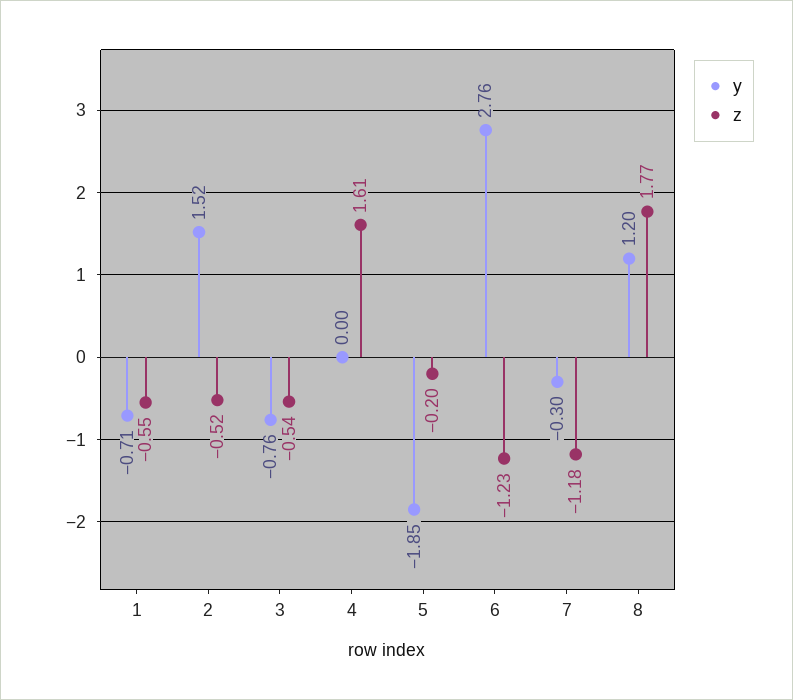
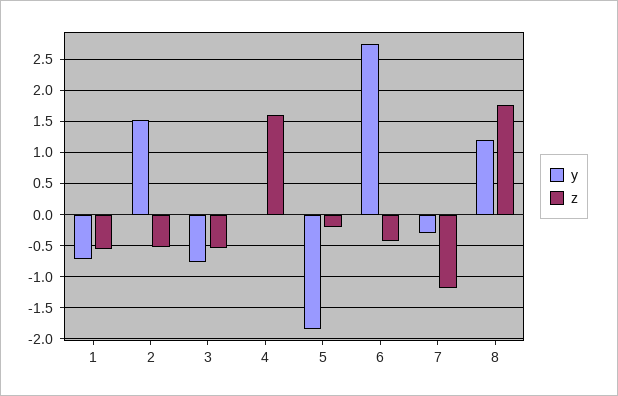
z, 6: -1.23 -> -0.4

